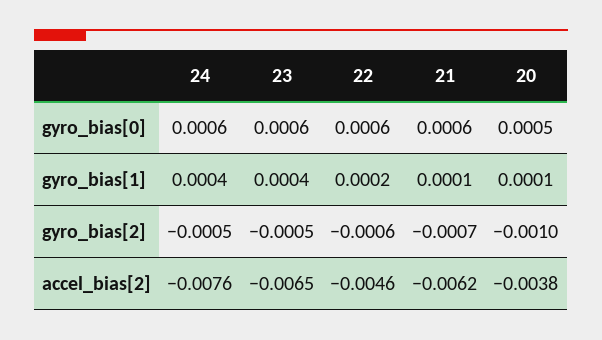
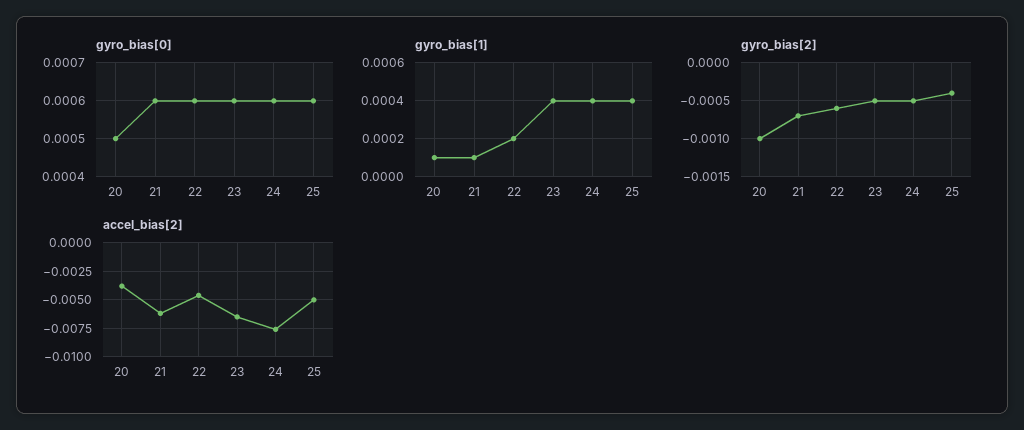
gyro_bias[0], 25: none -> 0.0006
gyro_bias[1], 25: none -> 0.0004
gyro_bias[2], 25: none -> -0.0004
accel_bias[2], 25: none -> -0.005

